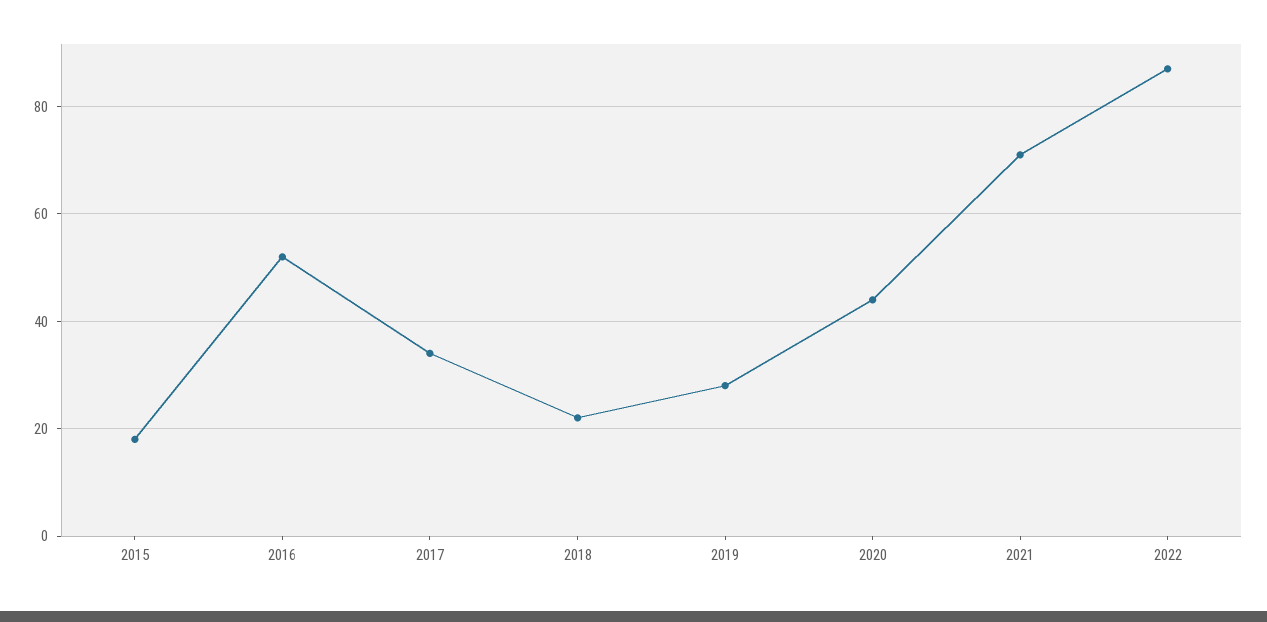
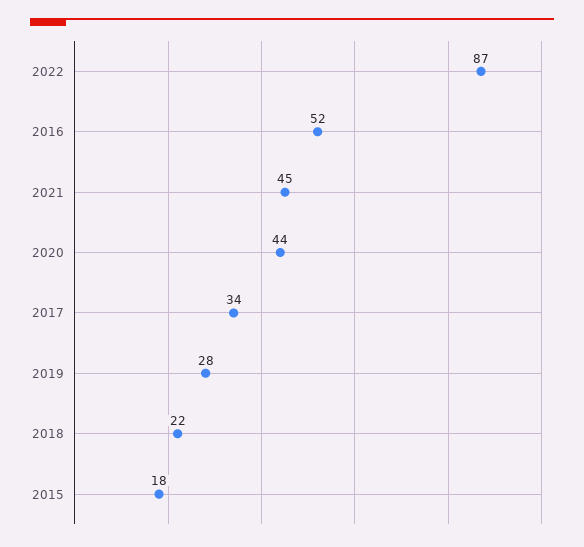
2021: 70 -> 45

